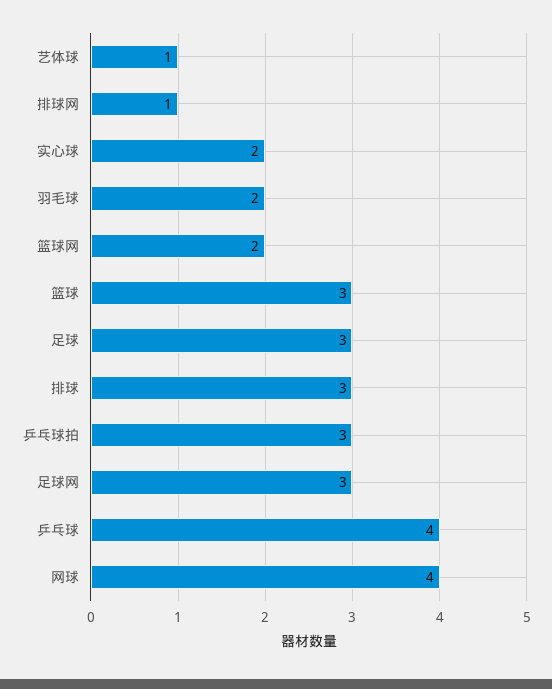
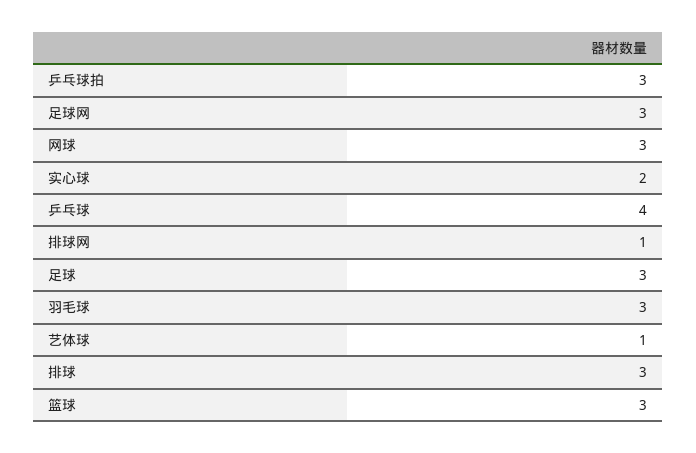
羽毛球: 2 -> 3
篮球网: 2 -> none
网球: 4 -> 3

